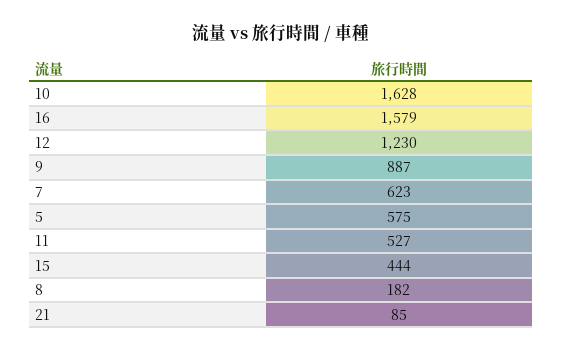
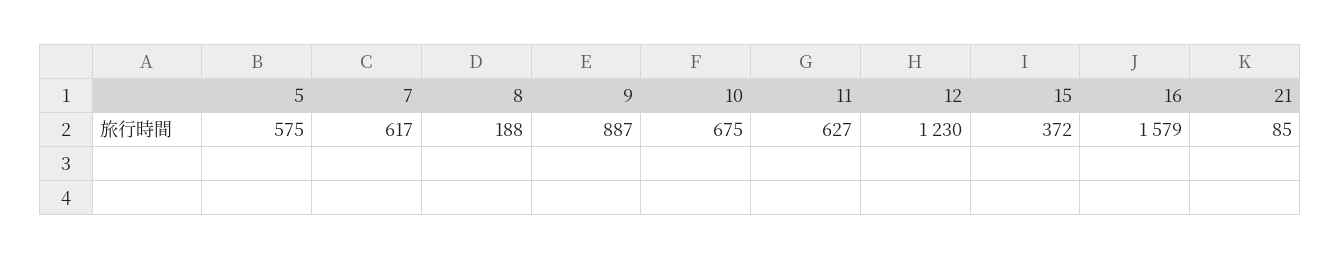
10: 1628 -> 675
7: 623 -> 617
11: 527 -> 627
15: 444 -> 372
8: 182 -> 188

